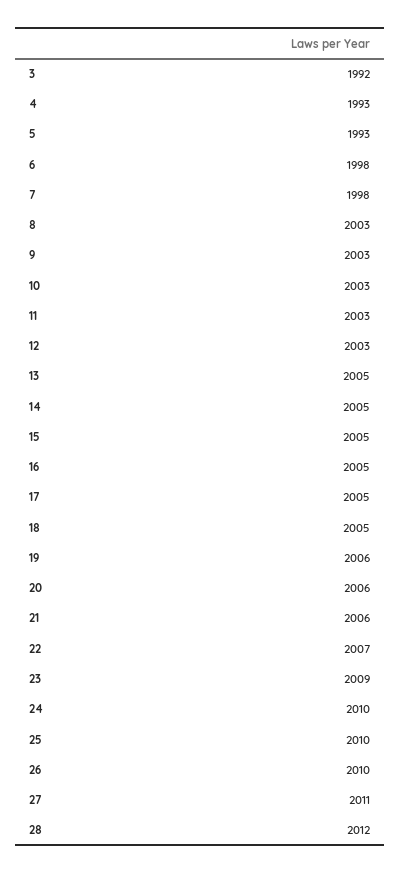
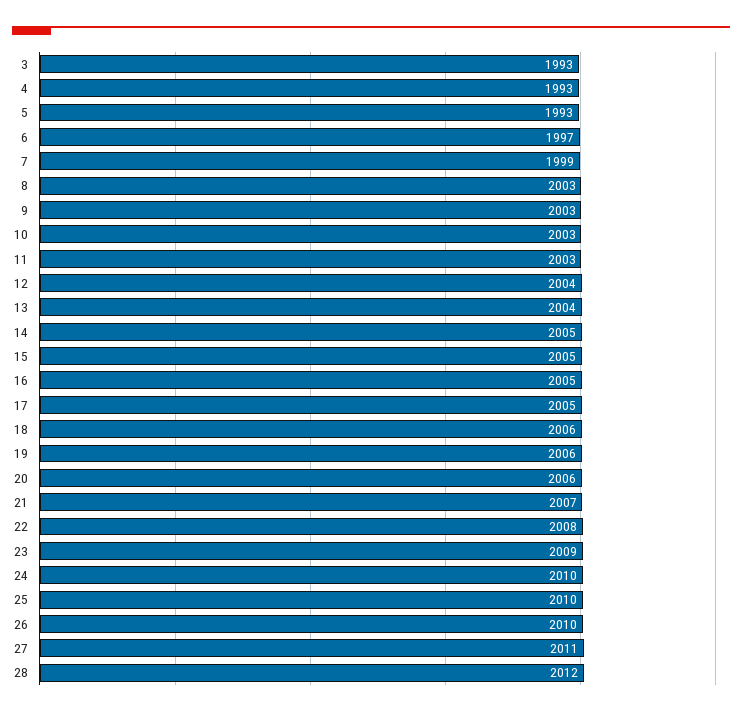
3: 1992 -> 1993
6: 1998 -> 1997
7: 1998 -> 1999
12: 2003 -> 2004
13: 2005 -> 2004
18: 2005 -> 2006
21: 2006 -> 2007
22: 2007 -> 2008

